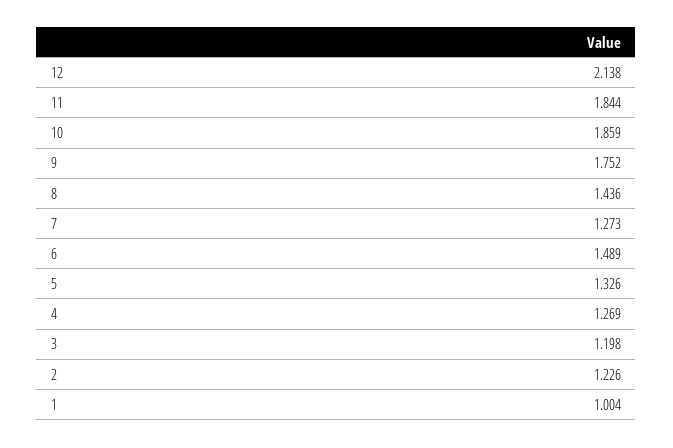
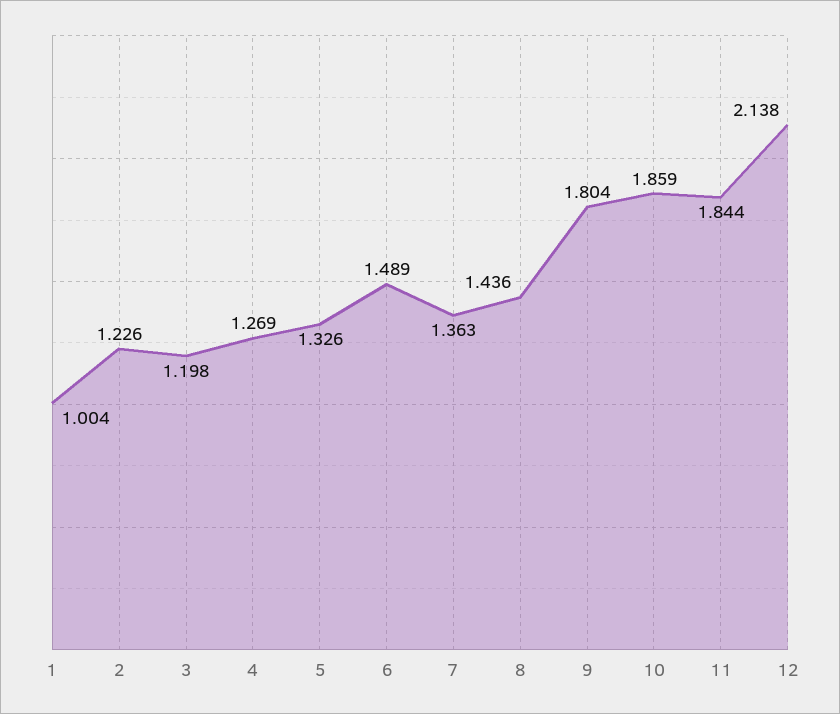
9: 1.752 -> 1.804
7: 1.273 -> 1.363

